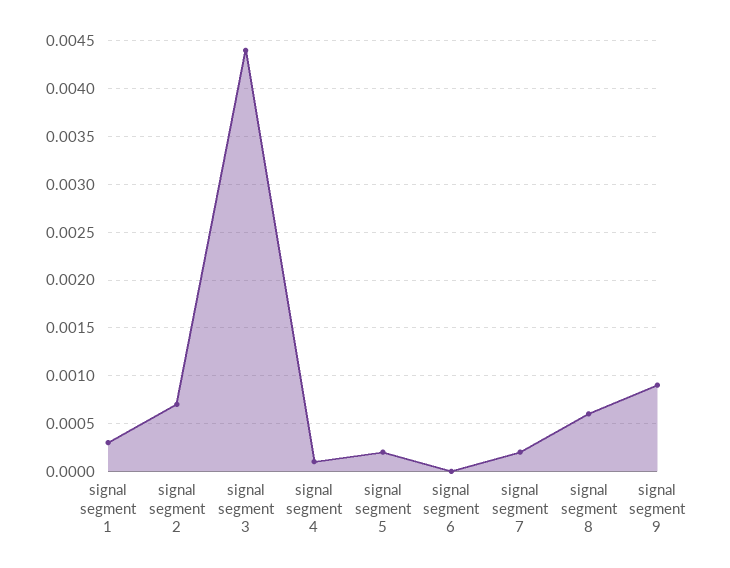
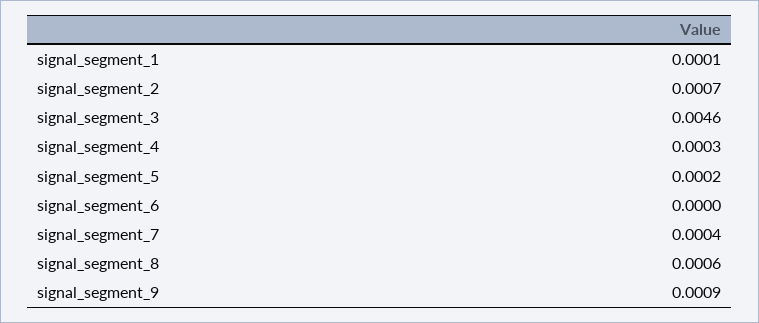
signal segment 1: 0.0003 -> 0.0001
signal segment 3: 0.0044 -> 0.0046
signal segment 4: 0.0001 -> 0.0003
signal segment 7: 0.0002 -> 0.0004

